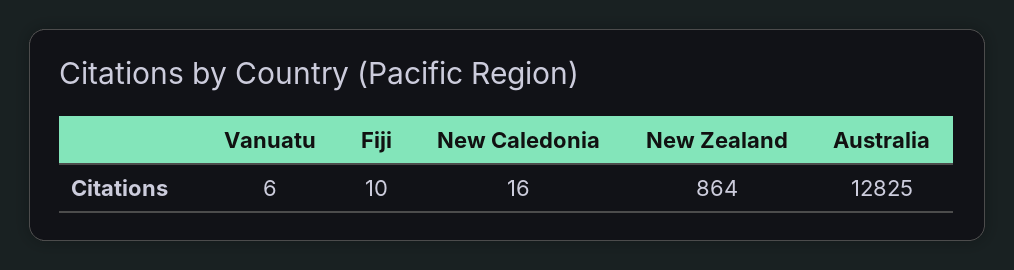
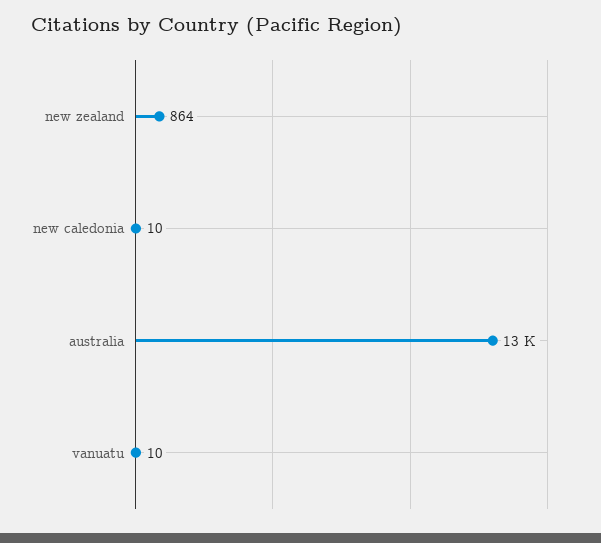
Vanuatu: 6 -> 10
Fiji: 10 -> none
New Caledonia: 16 -> 10

